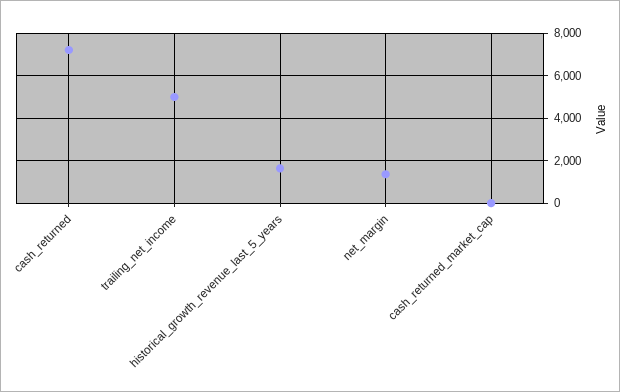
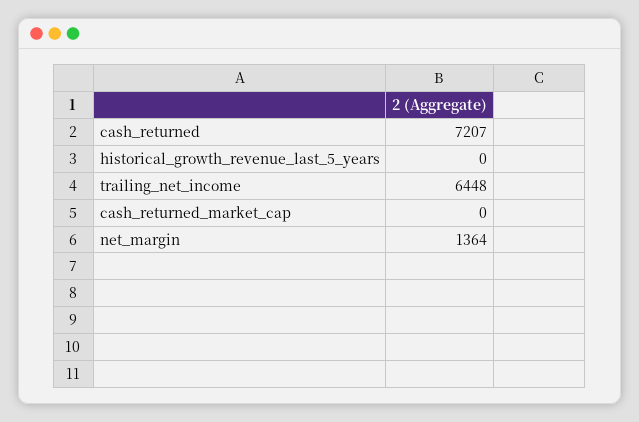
trailing_net_income: 5000 -> 6448
historical_growth_revenue_last_5_years: 1500 -> 0

